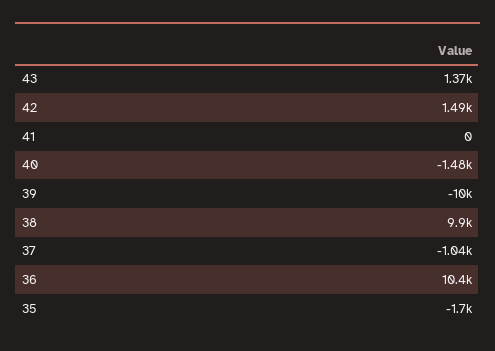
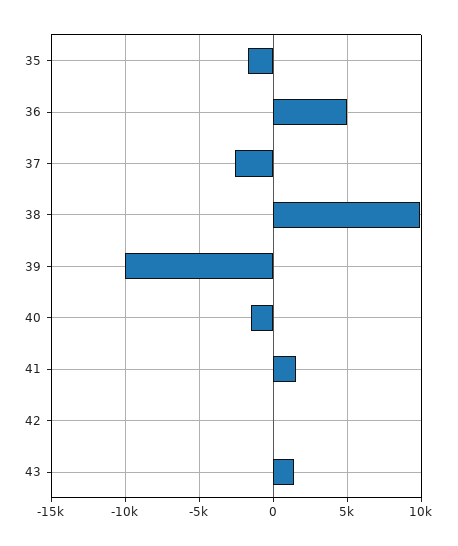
42: 1490 -> 0
41: 0 -> 1500
37: -1040 -> -2500
36: 10400 -> 5000

